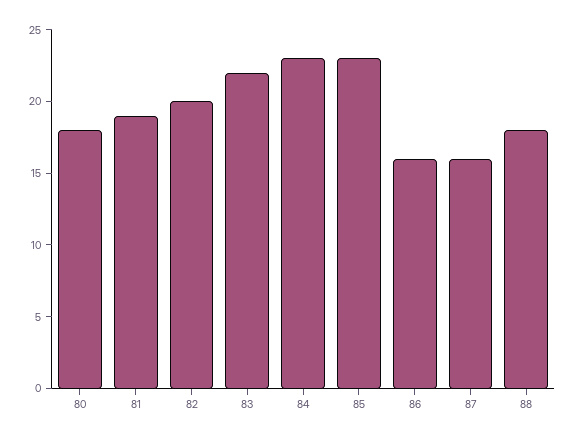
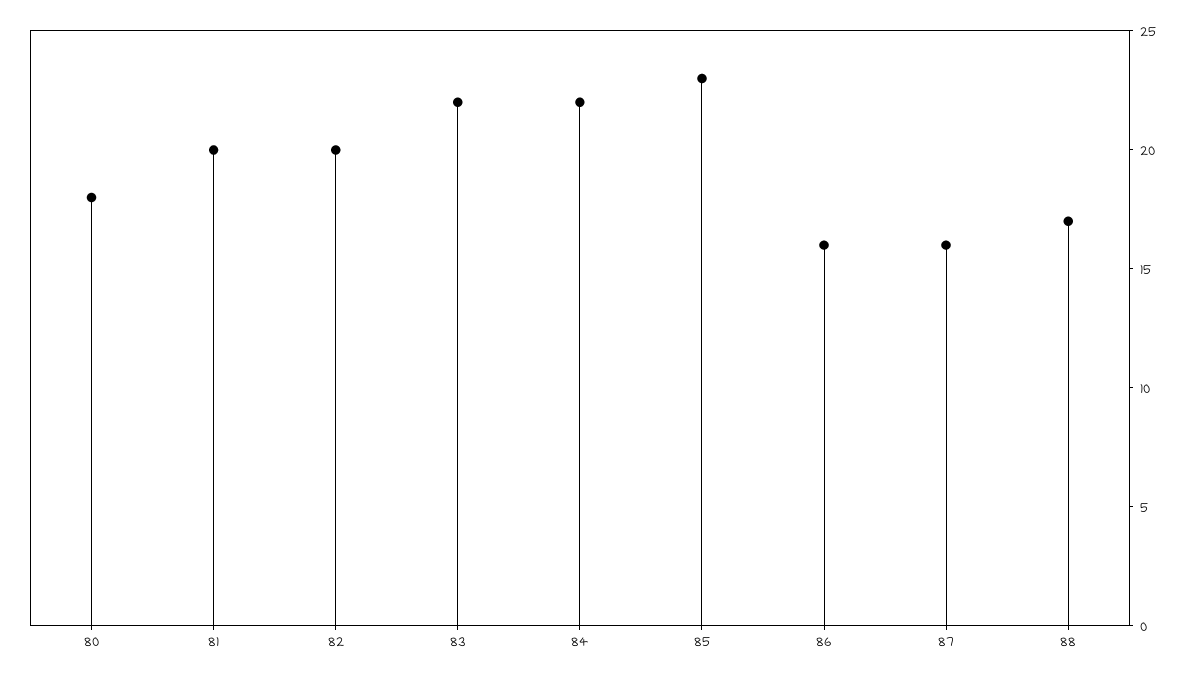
81: 19 -> 20
84: 23 -> 22
88: 18 -> 17

